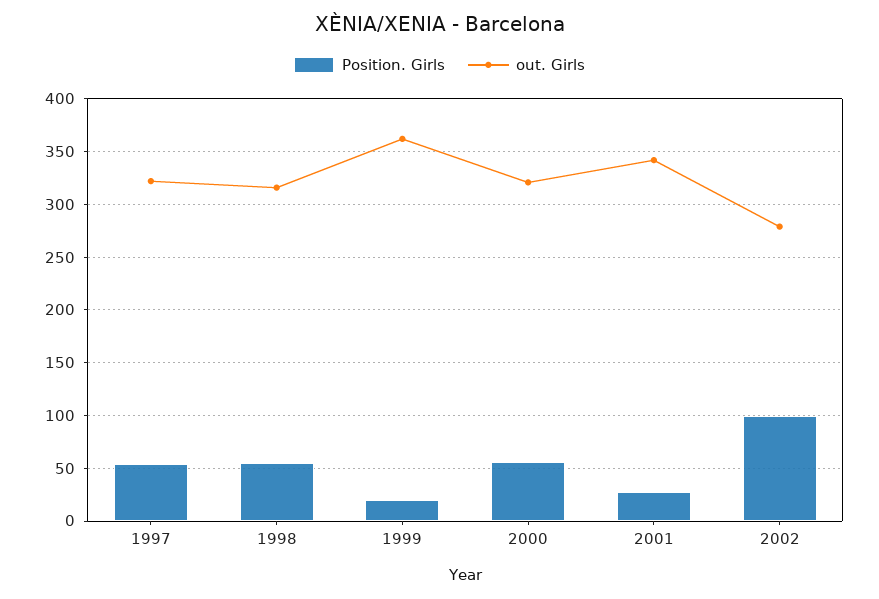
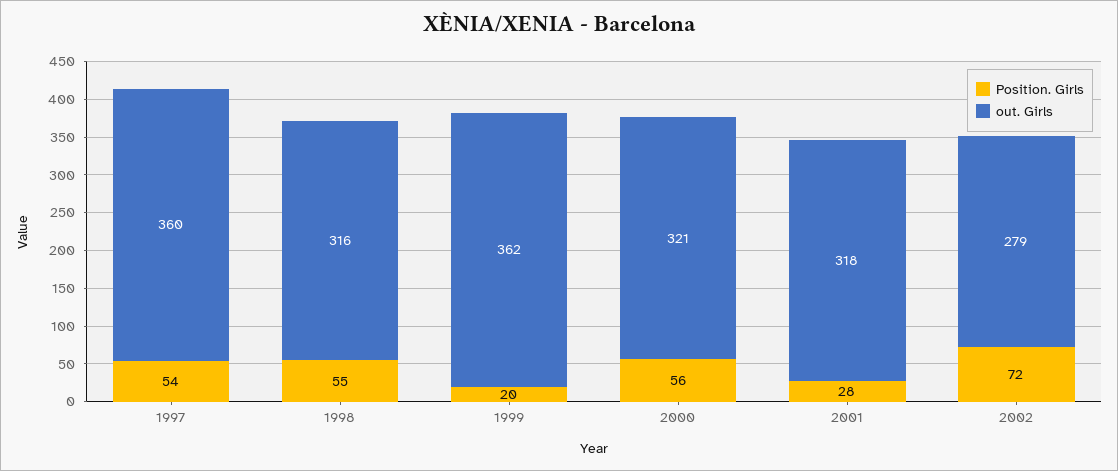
out. Girls, 1997: 320 -> 360
out. Girls, 2001: 340 -> 318
Position. Girls, 2002: 100 -> 72

